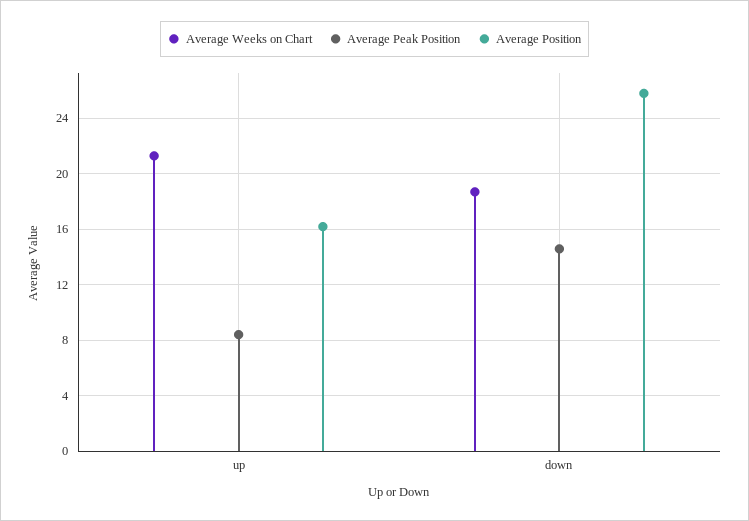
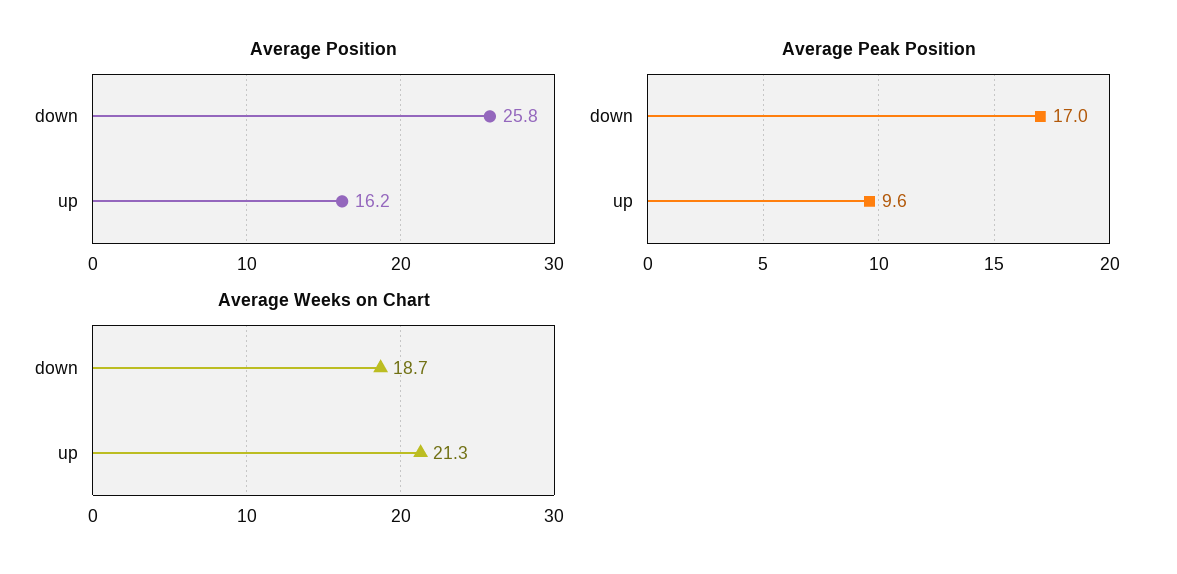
Average Peak Position, up: 8.5 -> 9.6
Average Peak Position, down: 14.5 -> 17

